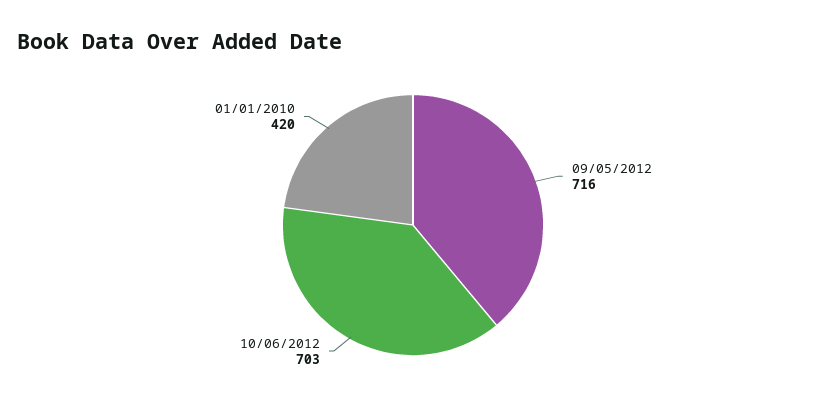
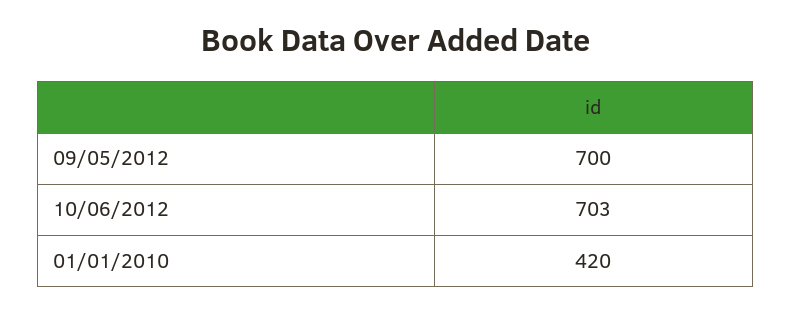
09/05/2012: 716 -> 700

